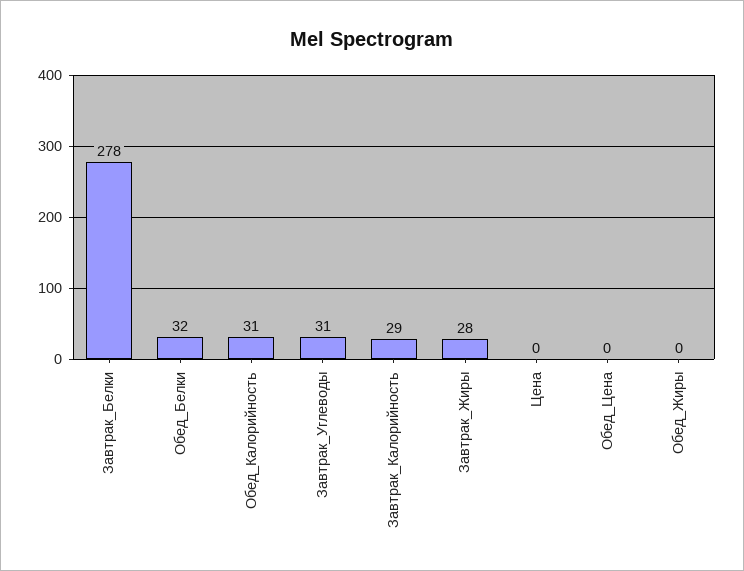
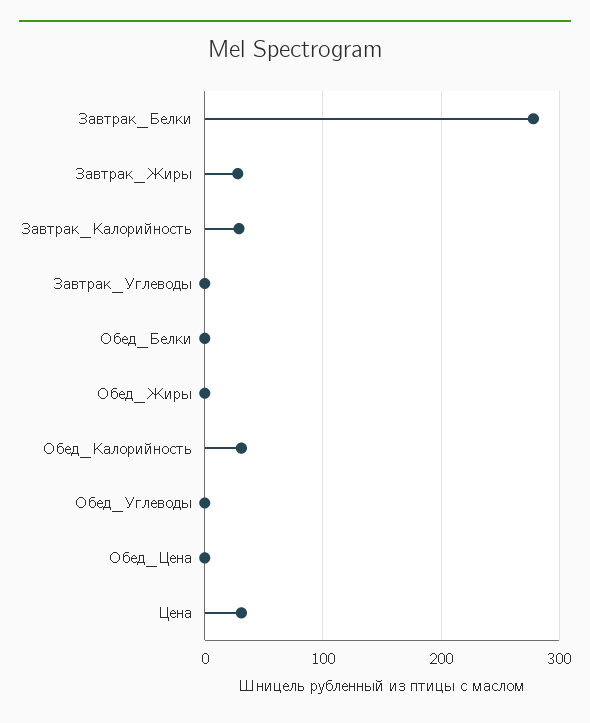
Обед_Белки: 32 -> 0
Завтрак_Углеводы: 31 -> 0
Цена: 0 -> 30
Обед_Углеводы: none -> 0

